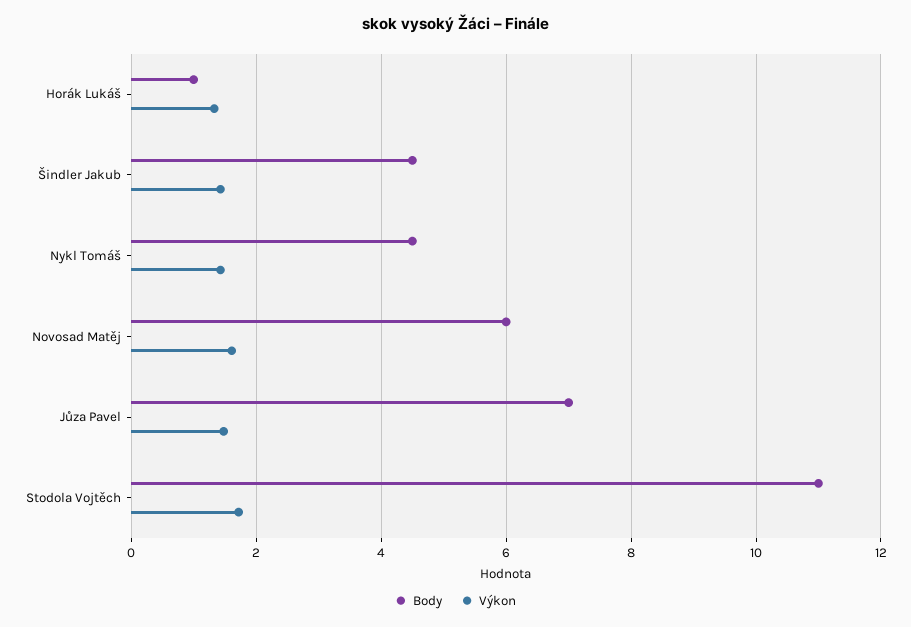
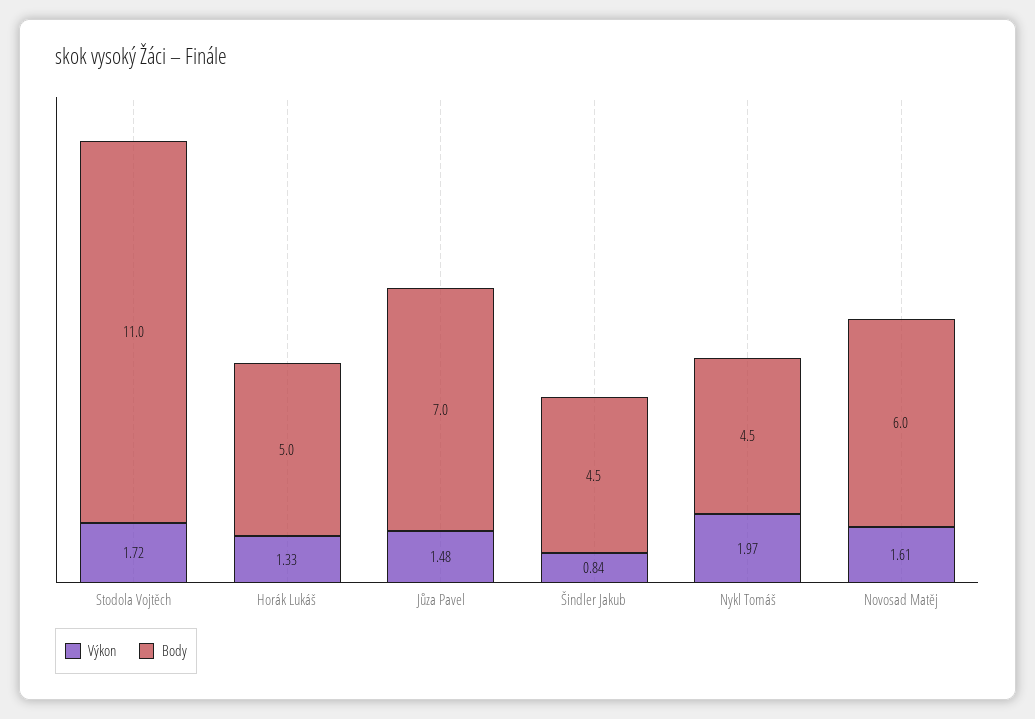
Body, Horák Lukáš: 1 -> 5
Výkon, Šindler Jakub: 1.4 -> 0.84
Výkon, Nykl Tomáš: 1.4 -> 1.97

